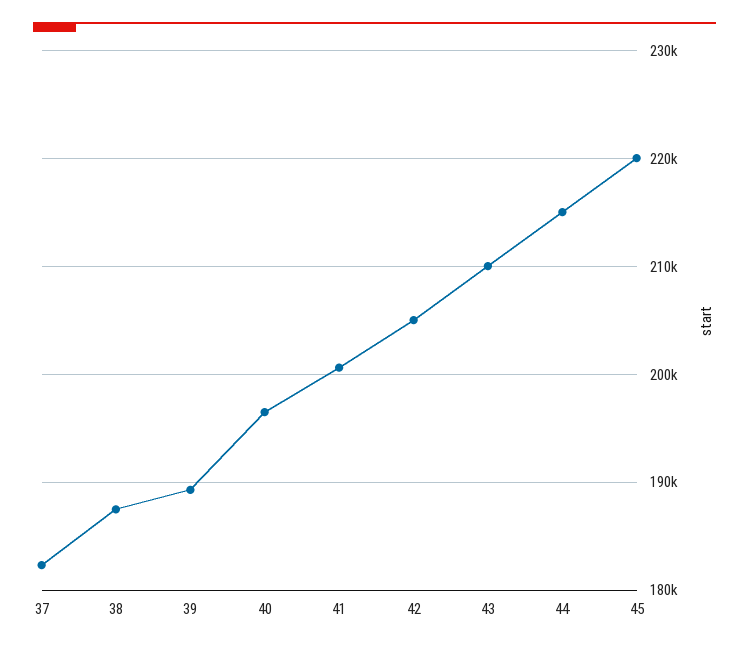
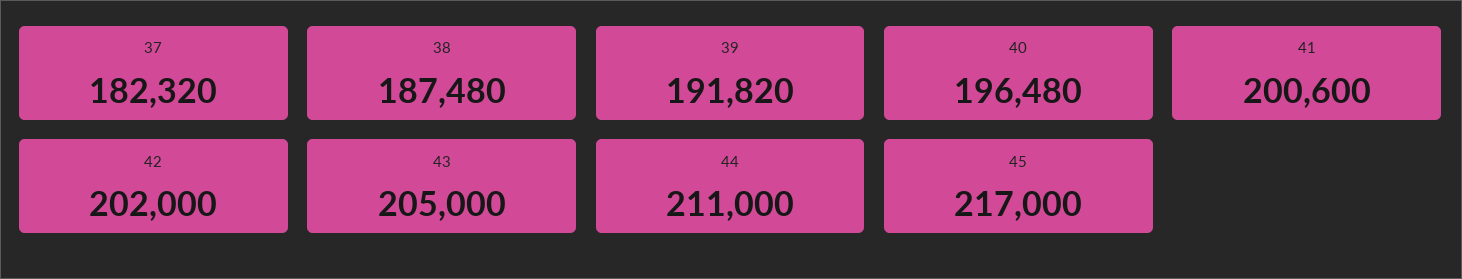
39: 189000 -> 191820
42: 205000 -> 202000
43: 210000 -> 205000
44: 215000 -> 211000
45: 220000 -> 217000

